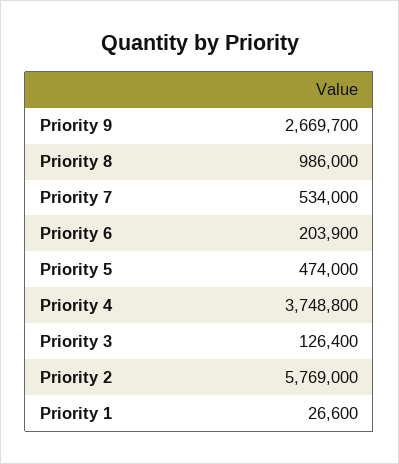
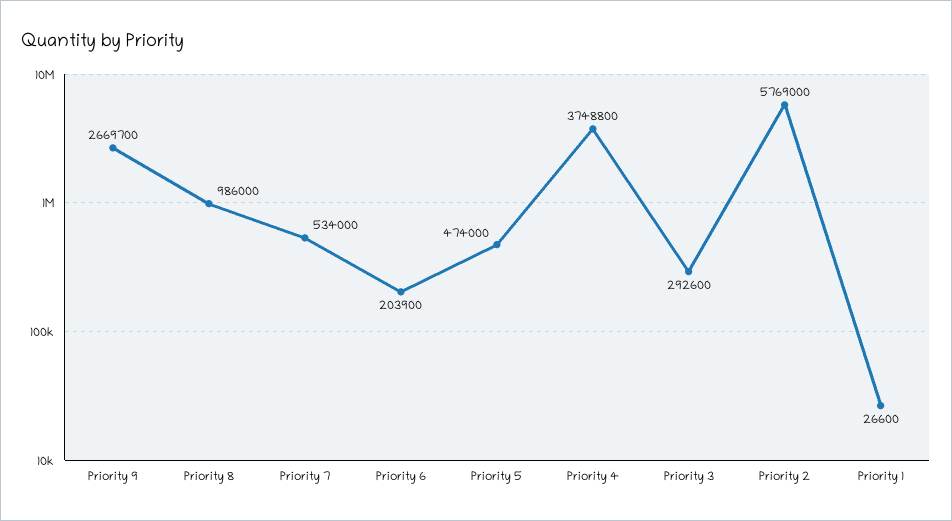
Priority 3: 126400 -> 292600

